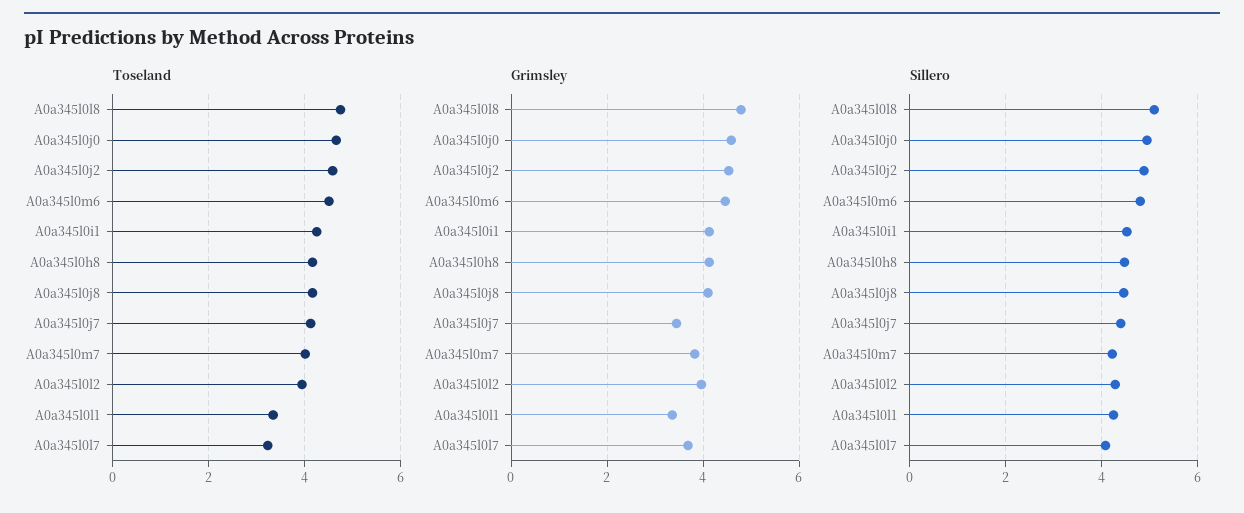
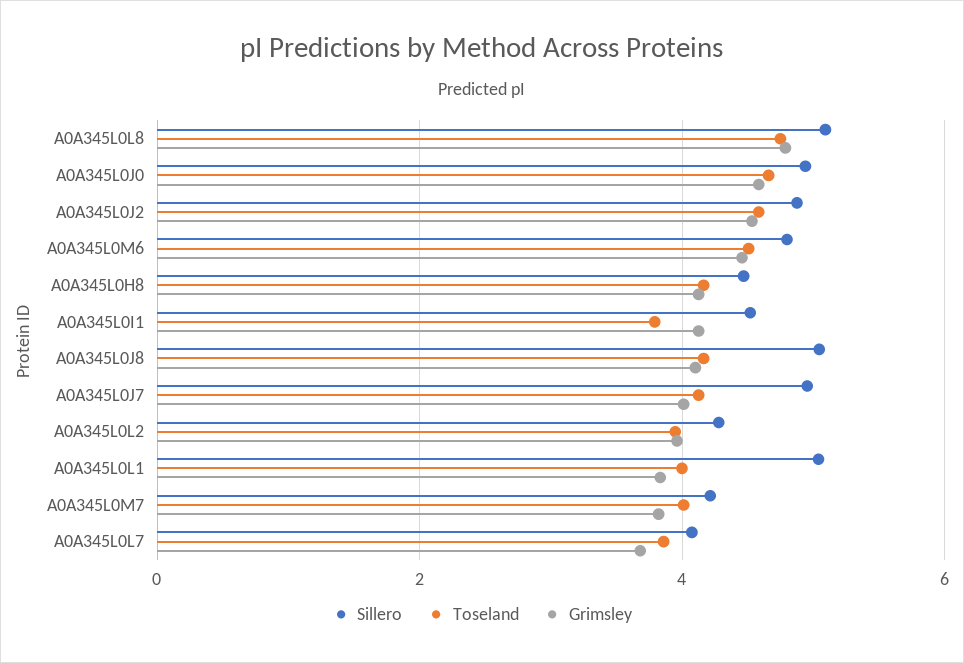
Toseland, A0a345l0i1: 4.2 -> 3.8
Toseland, A0a345l0l1: 3.4 -> 4
Toseland, A0a345l0l7: 3.2 -> 3.8
Grimsley, A0a345l0j7: 3.4 -> 4
Grimsley, A0a345l0l1: 3.4 -> 3.8
Sillero, A0a345l0j8: 4.4 -> 5
Sillero, A0a345l0j7: 4.4 -> 5
Sillero, A0a345l0l1: 4.2 -> 5

